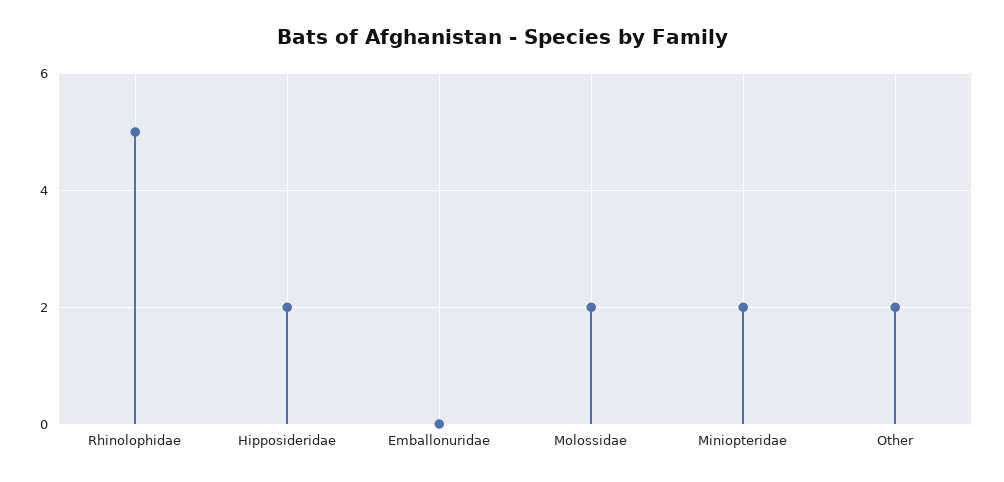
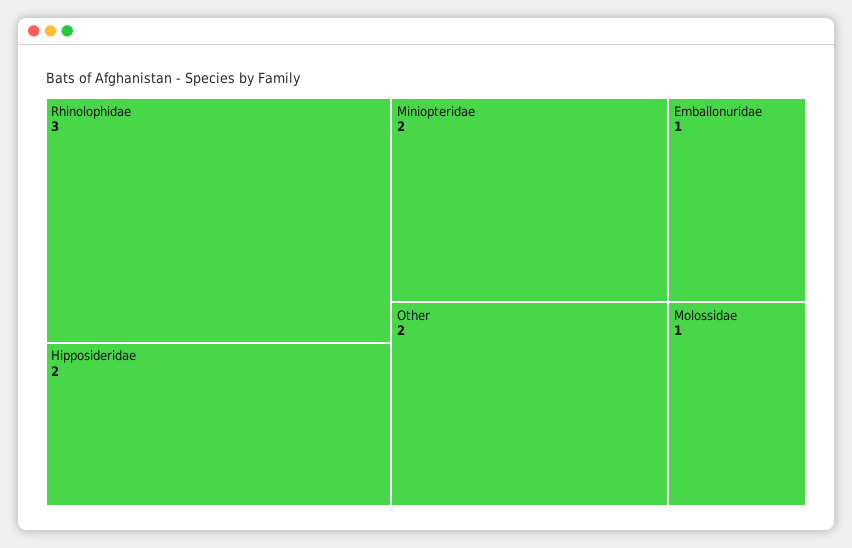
Rhinolophidae: 5 -> 3
Emballonuridae: 0 -> 1
Molossidae: 2 -> 1

